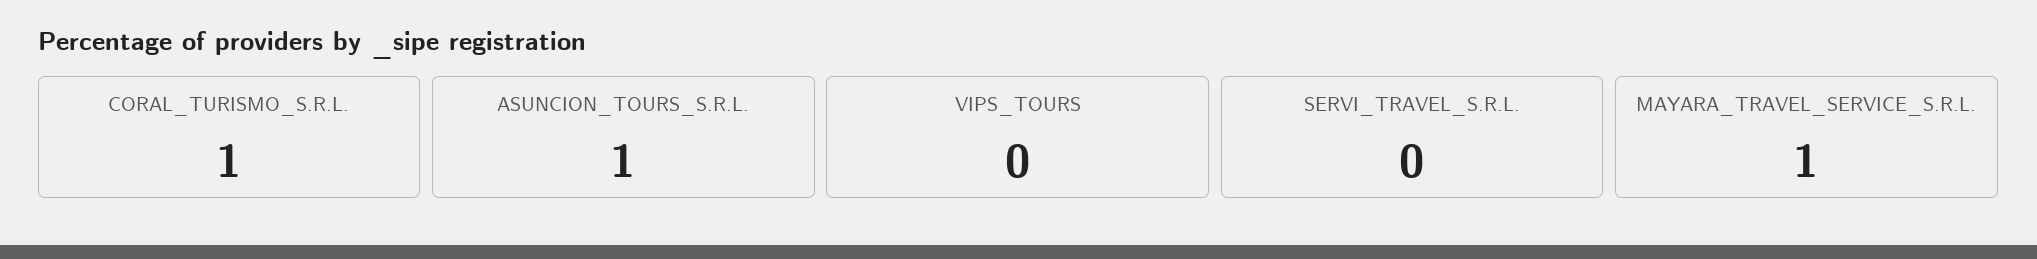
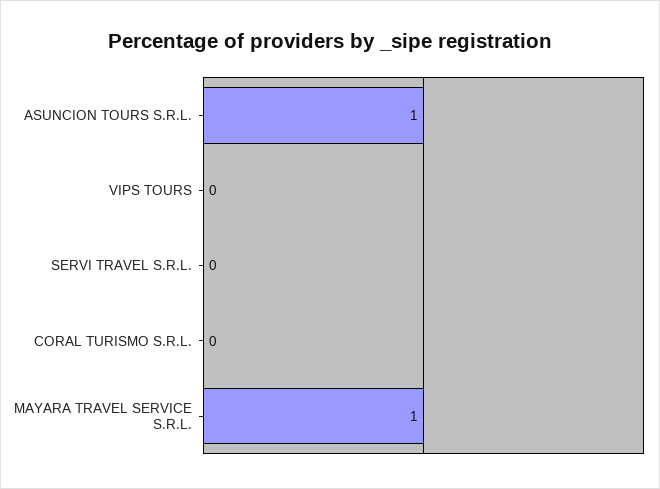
CORAL_TURISMO_S.R.L.: 1 -> 0

